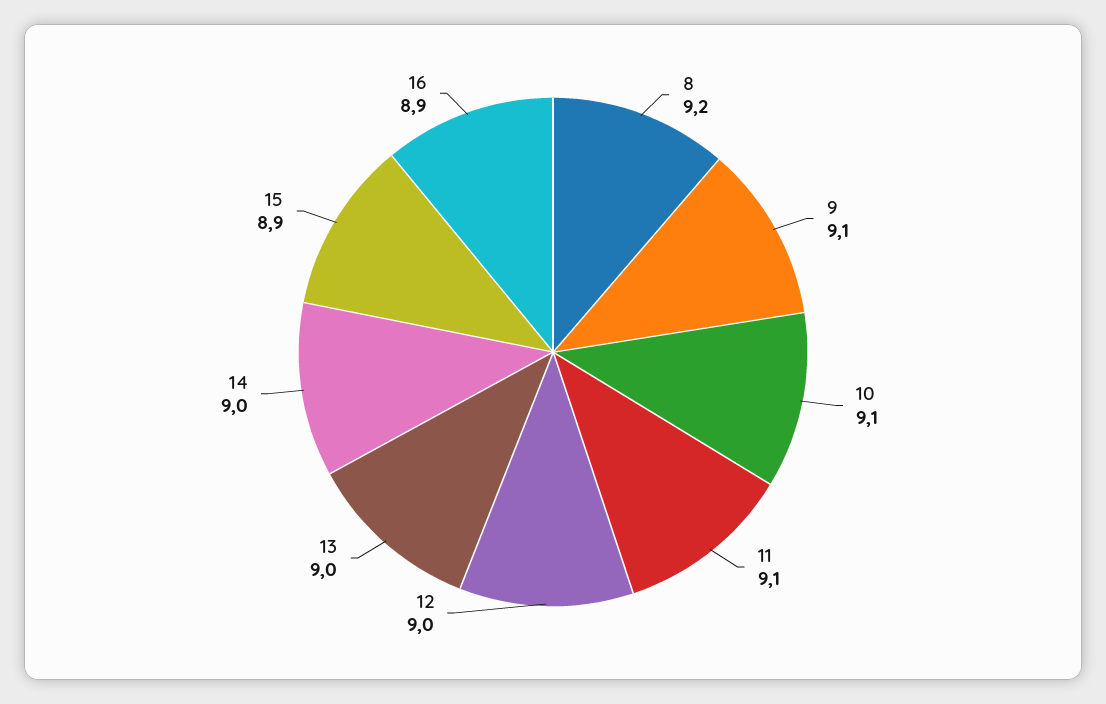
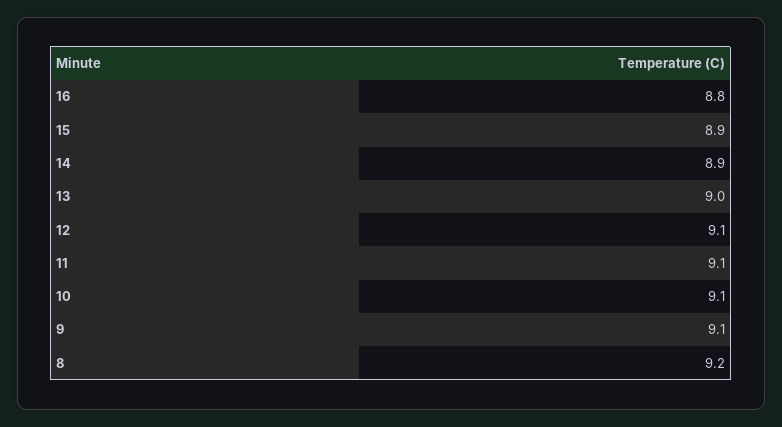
12: 9 -> 9.1
14: 9 -> 8.9
16: 8.9 -> 8.8

